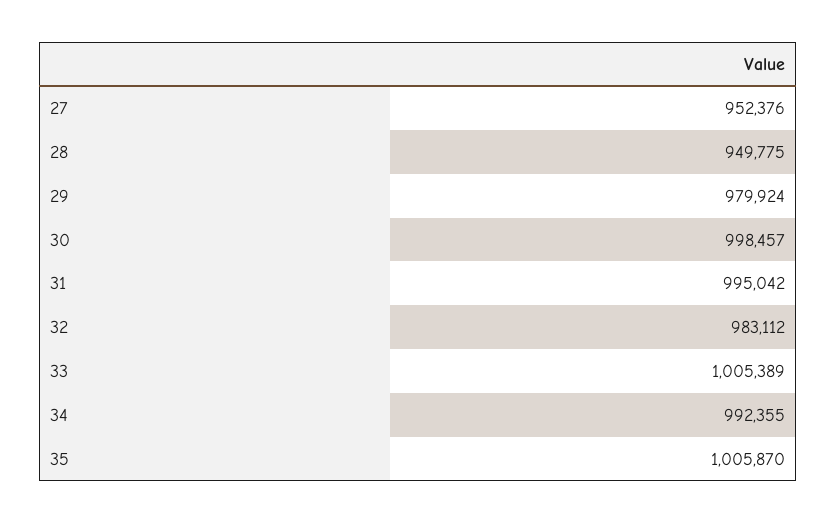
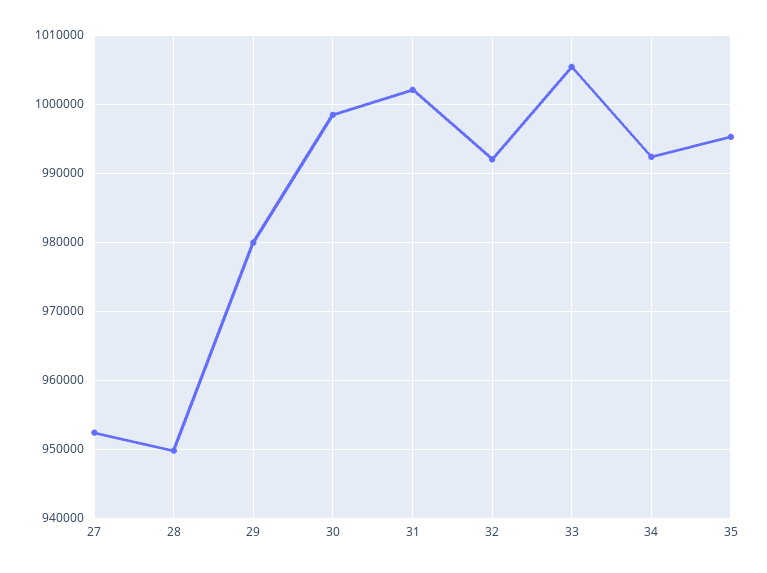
31: 995042 -> 1002000
32: 983112 -> 992000
35: 1005870 -> 995000

